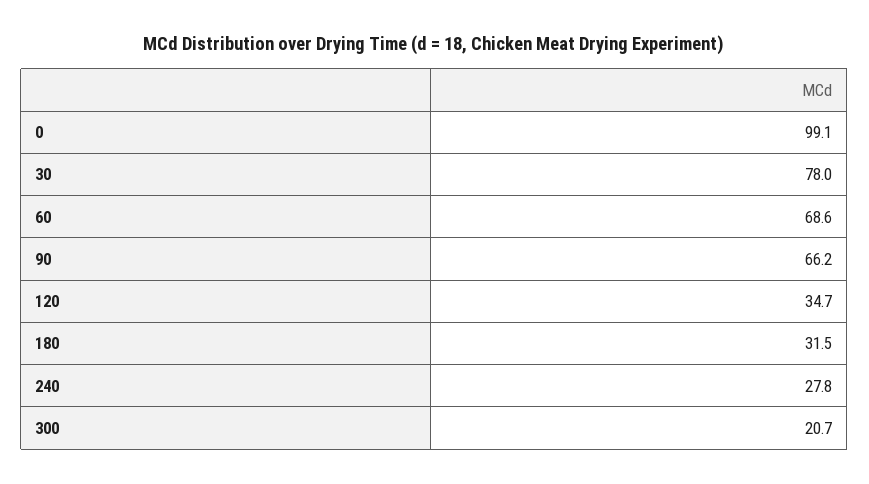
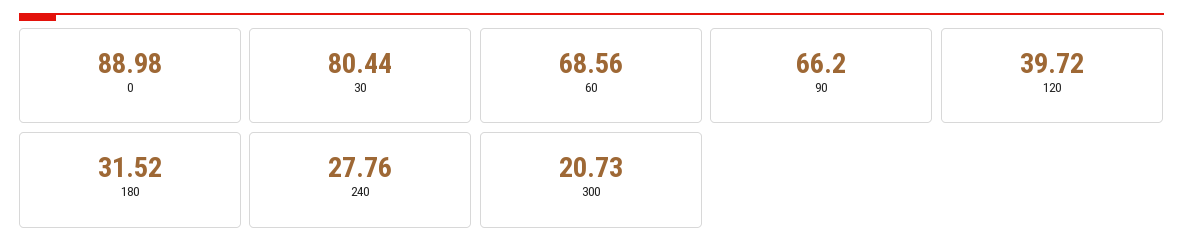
0: 99.1 -> 88.98
30: 78 -> 80.44
120: 34.7 -> 39.72

